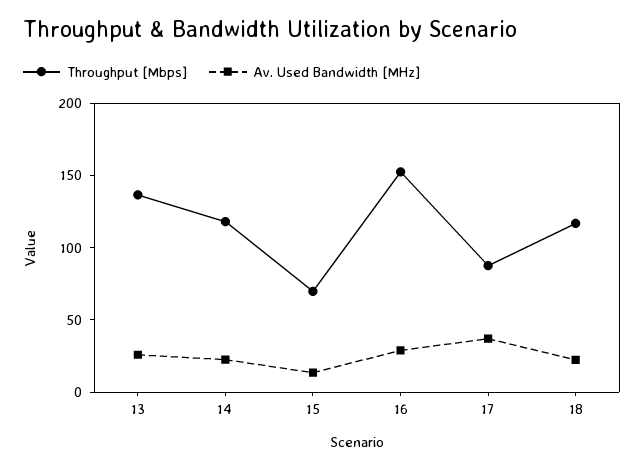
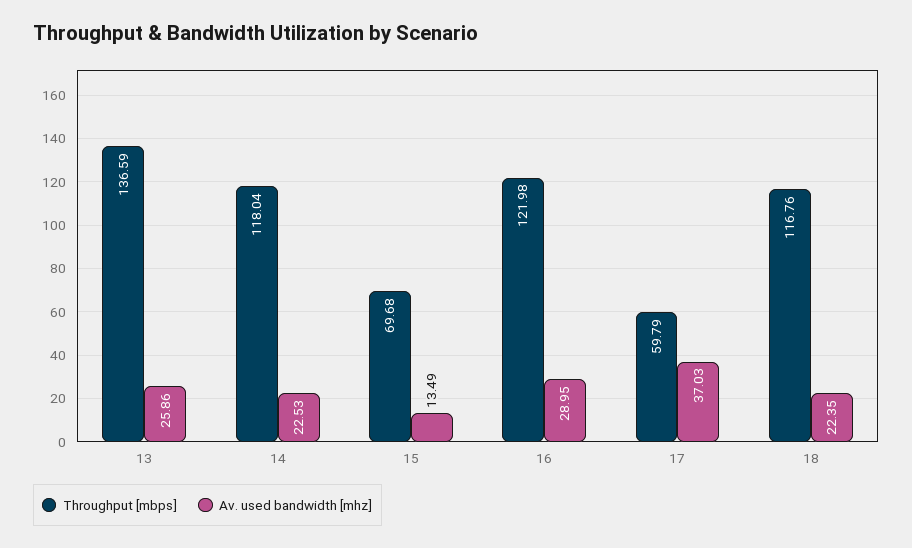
Throughput [Mbps], 16: 150 -> 121.98
Throughput [Mbps], 17: 90 -> 59.79

